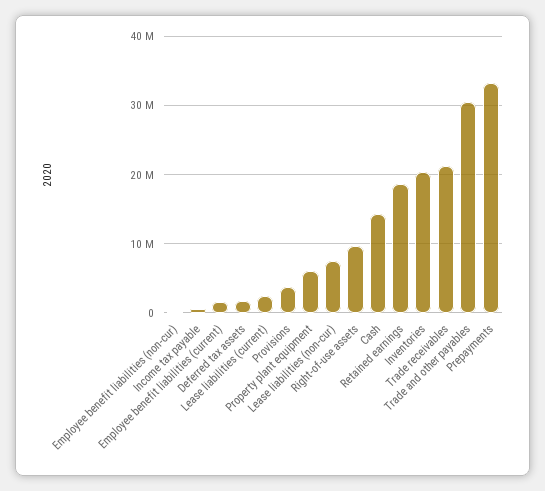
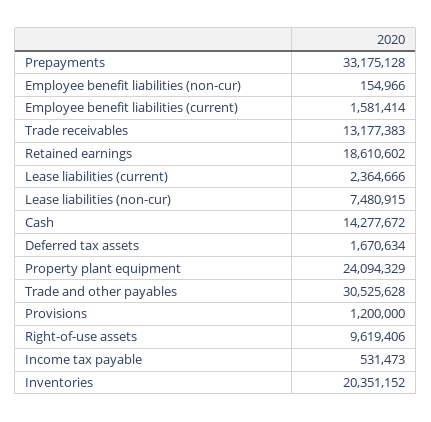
Provisions: 4000000 -> 1200000
Property plant equipment: 6000000 -> 24094329
Trade receivables: 21000000 -> 13177383

